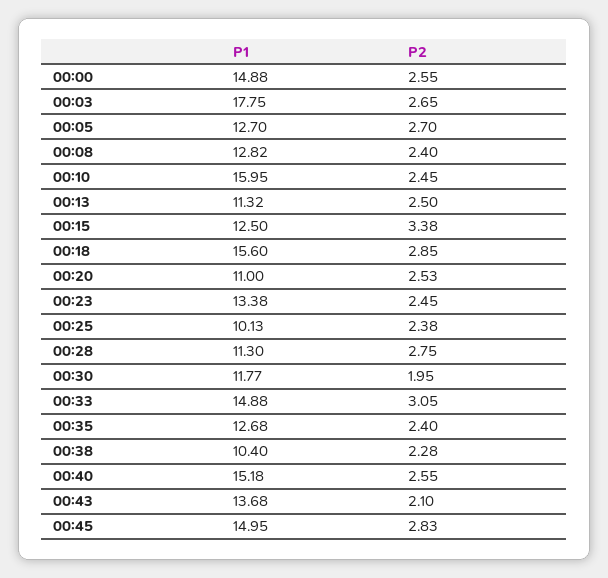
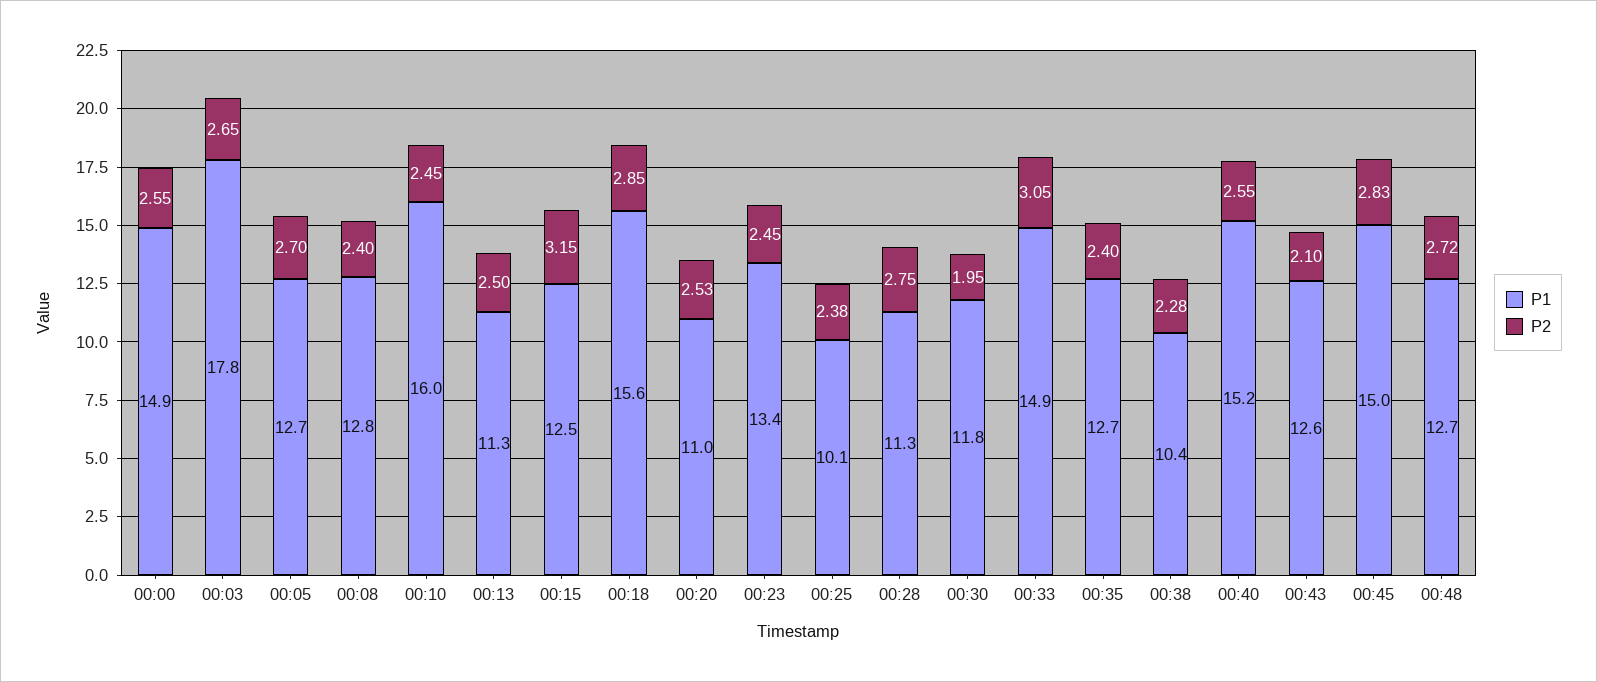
P2, 00:15: 3.38 -> 3.15
P1, 00:43: 13.68 -> 12.6
P1, 00:48: none -> 12.7
P2, 00:48: none -> 2.72

